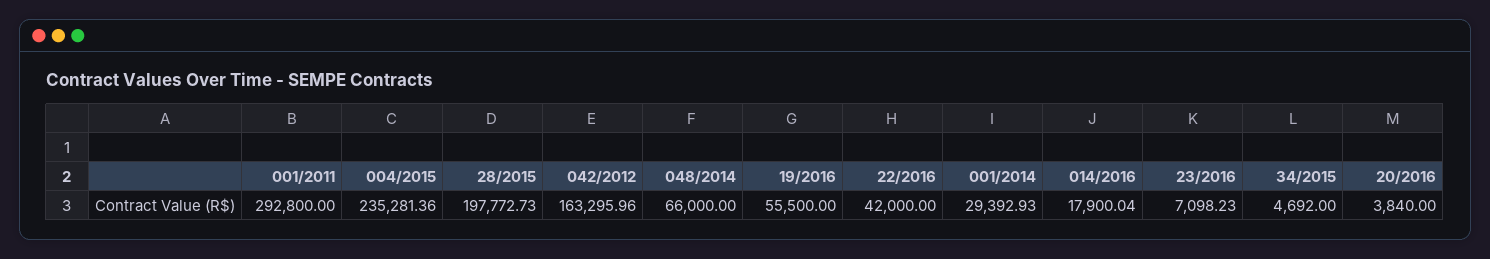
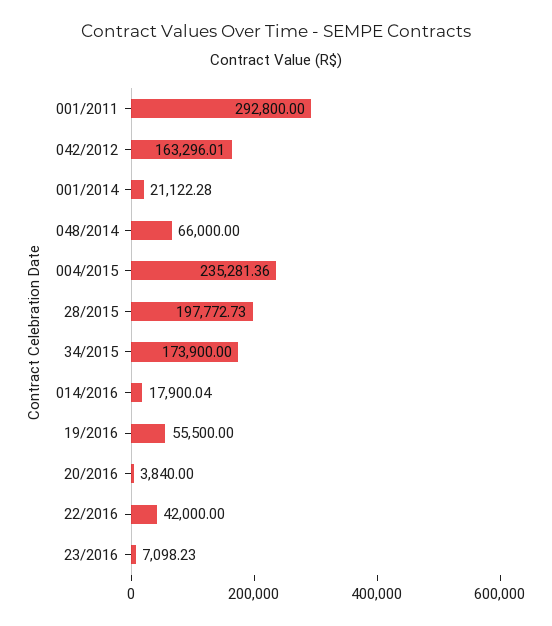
042/2012: 163295.96 -> 163296.01
001/2014: 29392.93 -> 21122.28
34/2015: 4692 -> 173900

